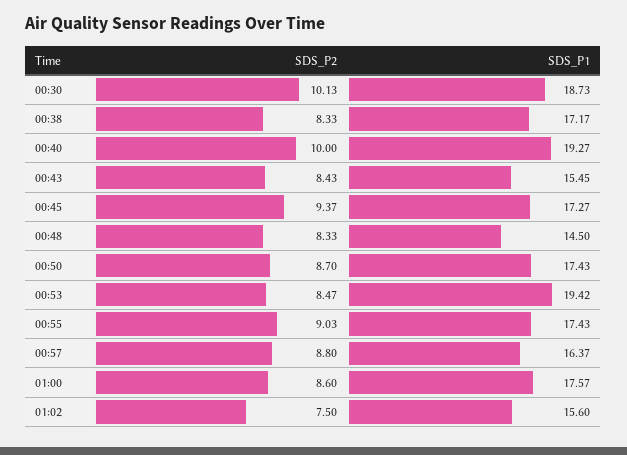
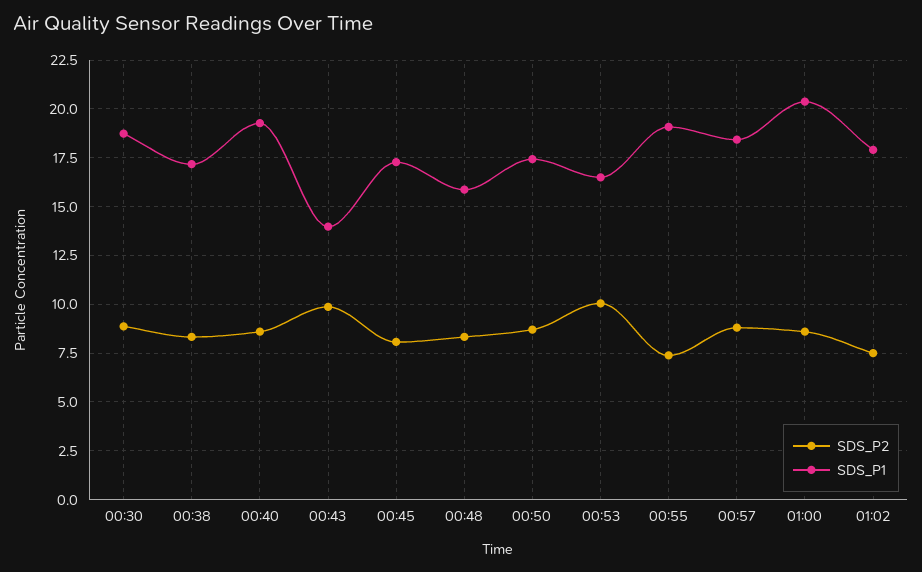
SDS_P2, 00:30: 10.13 -> 9
SDS_P2, 00:40: 10 -> 8.5
SDS_P2, 00:43: 8.43 -> 10
SDS_P1, 00:43: 15.45 -> 14
SDS_P2, 00:45: 9.37 -> 8
SDS_P1, 00:48: 14.5 -> 16
SDS_P2, 00:53: 8.47 -> 10
SDS_P1, 00:53: 19.42 -> 16.5
SDS_P2, 00:55: 9.03 -> 7.5
SDS_P1, 00:55: 17.43 -> 19
SDS_P1, 00:57: 16.37 -> 18.5
SDS_P1, 01:00: 17.57 -> 20.5
SDS_P1, 01:02: 15.6 -> 18

